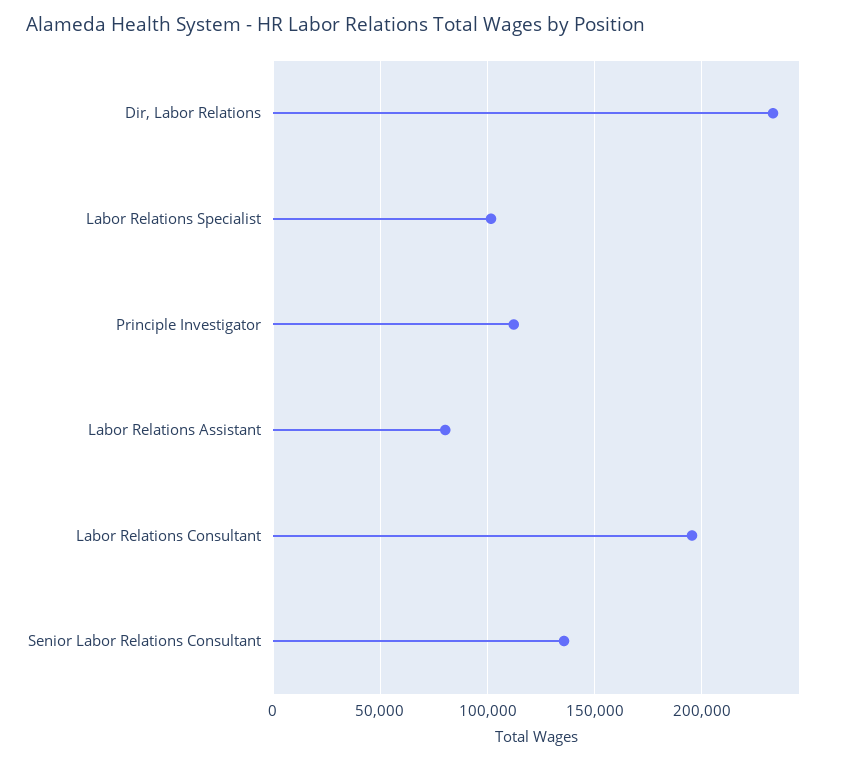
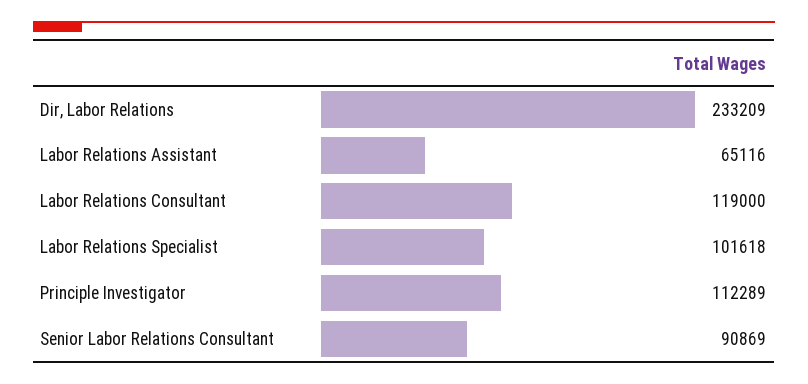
Labor Relations Assistant: 80000 -> 65116
Labor Relations Consultant: 195000 -> 119000
Senior Labor Relations Consultant: 135000 -> 90869

